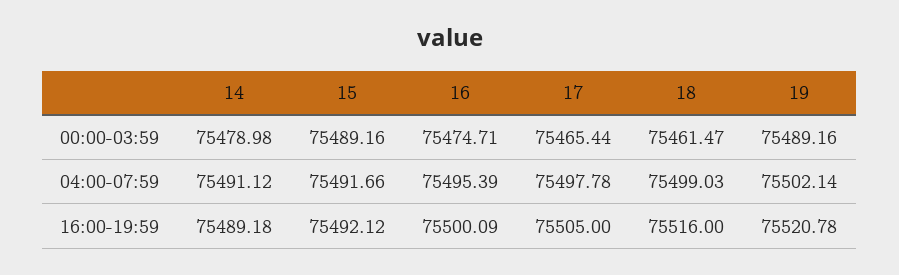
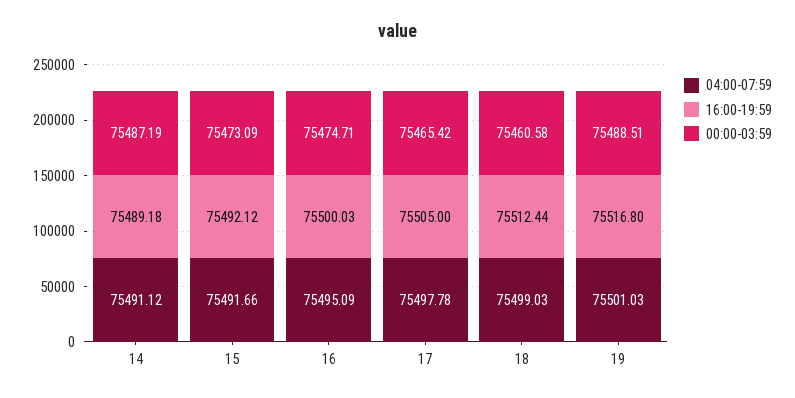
00:00-03:59, 14: 75478.98 -> 75487.19
00:00-03:59, 15: 75489.16 -> 75473.09
00:00-03:59, 17: 75465.44 -> 75465.42
00:00-03:59, 18: 75461.47 -> 75460.58
00:00-03:59, 19: 75489.16 -> 75488.51
04:00-07:59, 16: 75495.39 -> 75495.09
04:00-07:59, 19: 75502.14 -> 75501.03
16:00-19:59, 16: 75500.09 -> 75500.03
16:00-19:59, 18: 75516 -> 75512.44
16:00-19:59, 19: 75520.78 -> 75516.8

